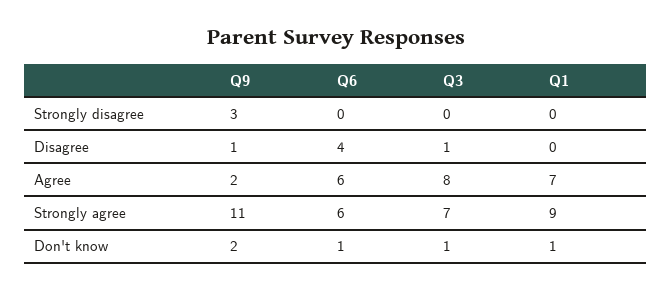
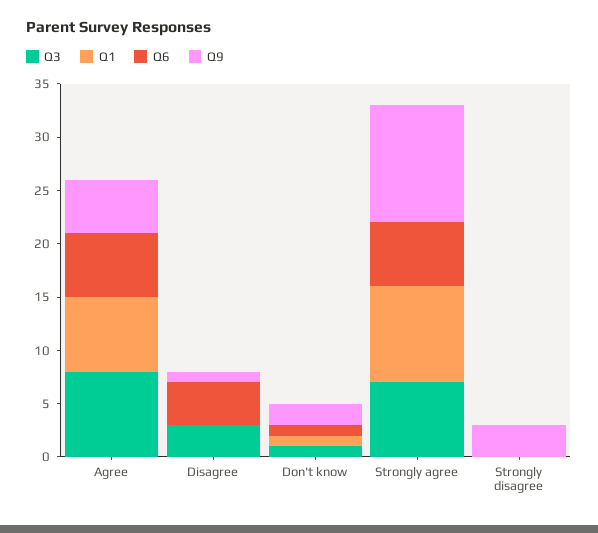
Q3, Disagree: 1 -> 3
Q9, Agree: 2 -> 5

